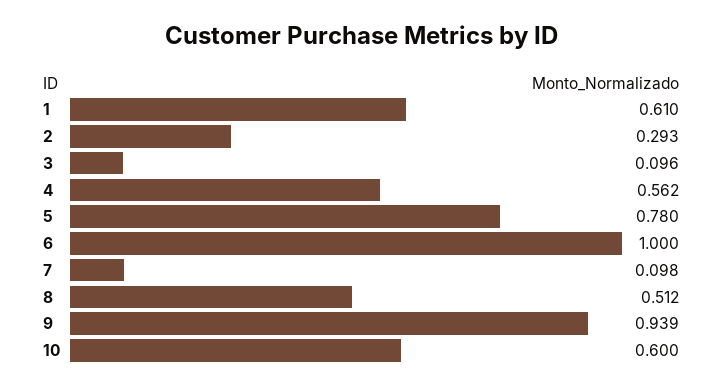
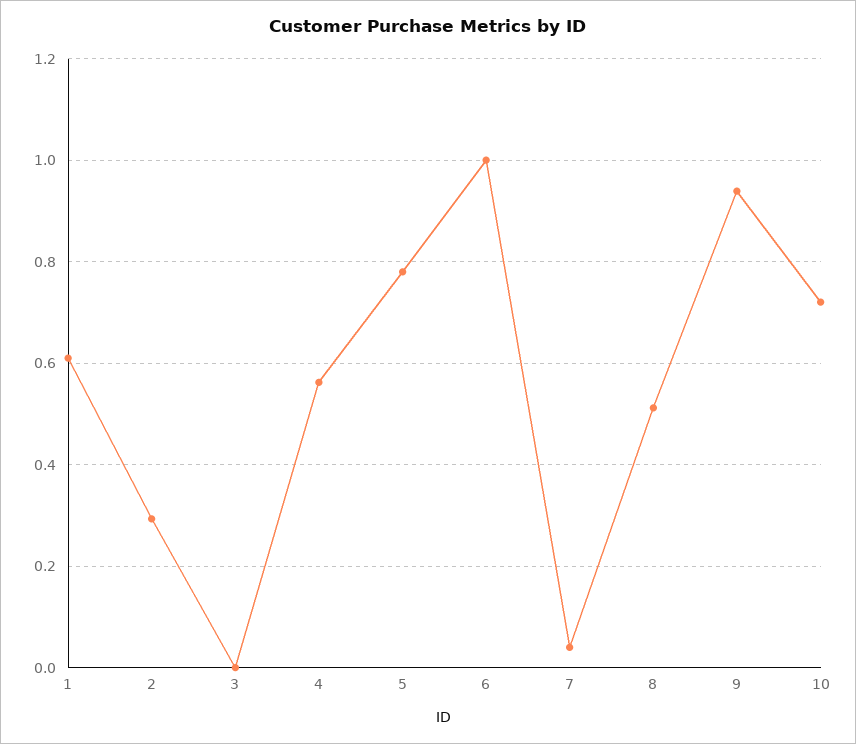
3: 0.096 -> 0
7: 0.098 -> 0.04
10: 0.6 -> 0.72

